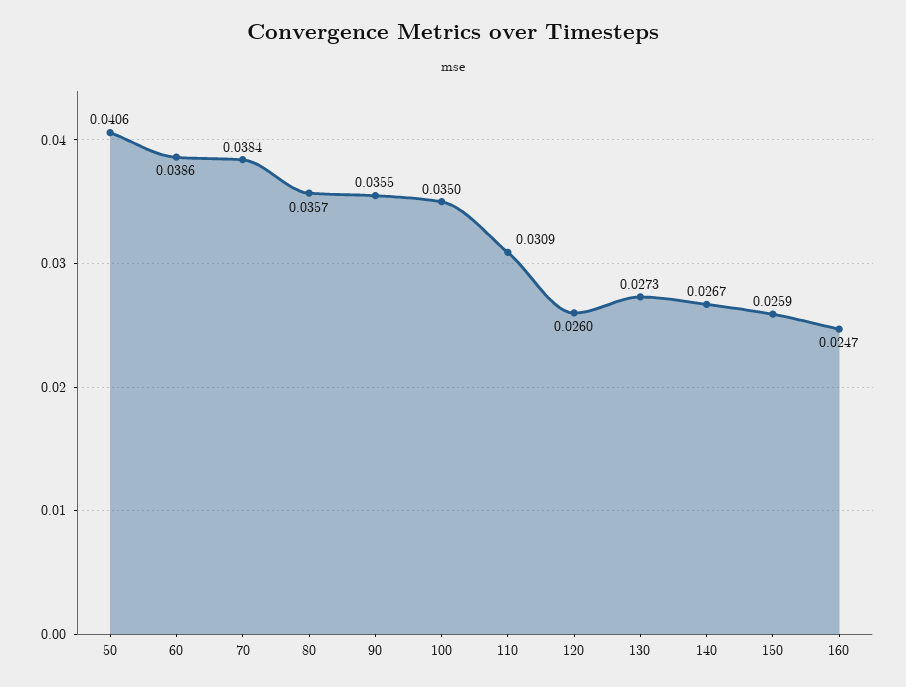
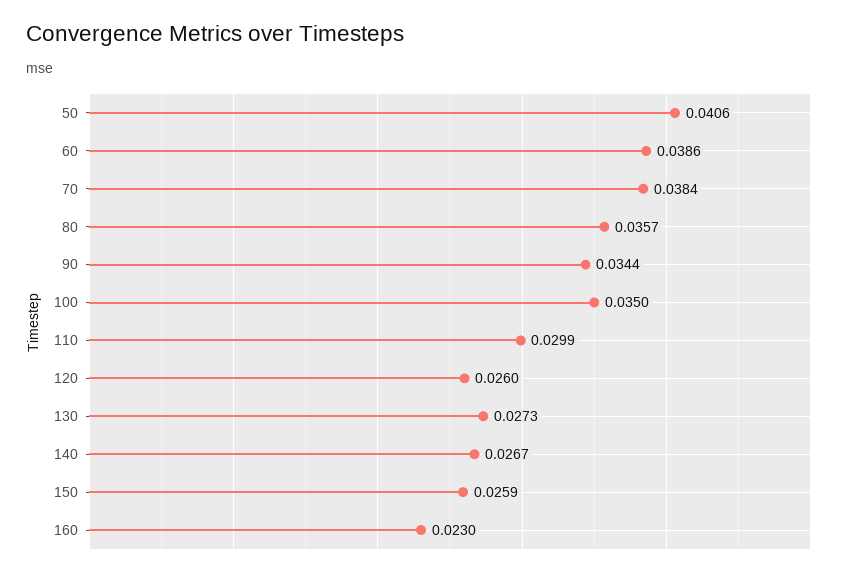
90: 0.0355 -> 0.0344
110: 0.0309 -> 0.0299
160: 0.0247 -> 0.023

